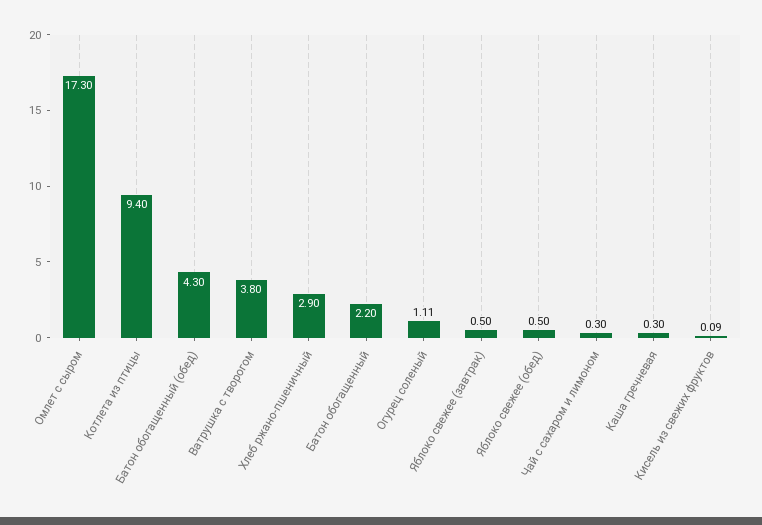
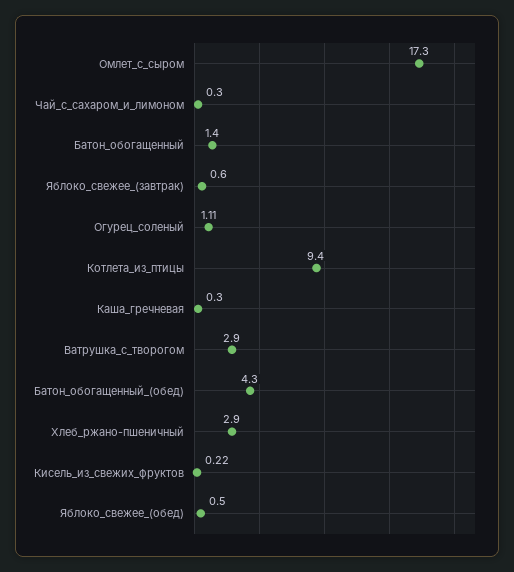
Ватрушка с творогом: 3.8 -> 2.9
Батон обогащенный: 2.2 -> 1.4
Яблоко свежее (завтрак): 0.5 -> 0.6
Кисель из свежих фруктов: 0.09 -> 0.22

